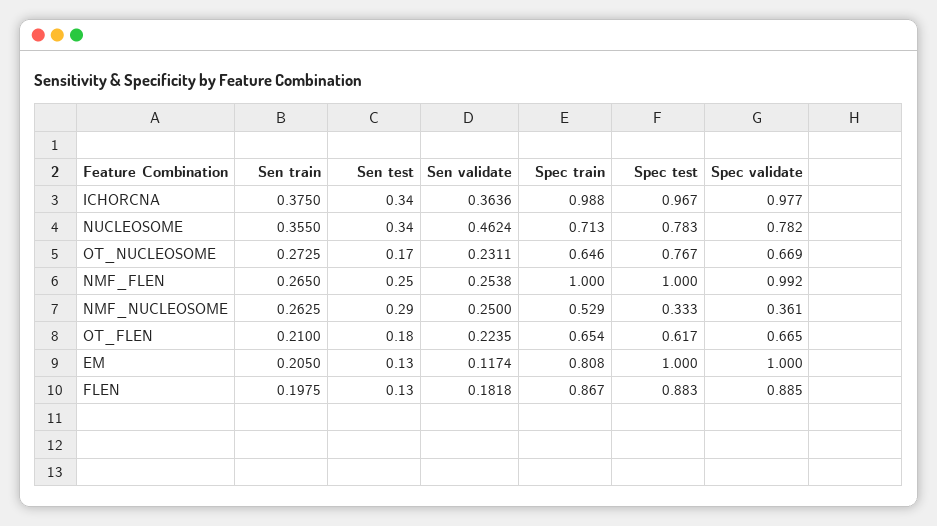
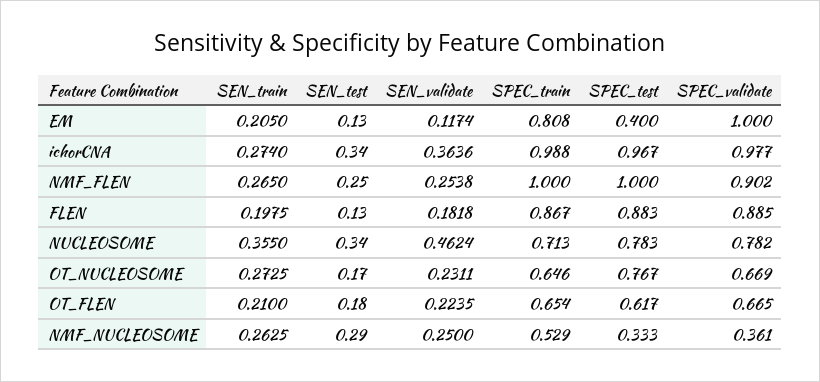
Sen train, ICHORCNA: 0.375 -> 0.274
Spec validate, NMF_FLEN: 0.992 -> 0.902
Spec test, EM: 1 -> 0.4

